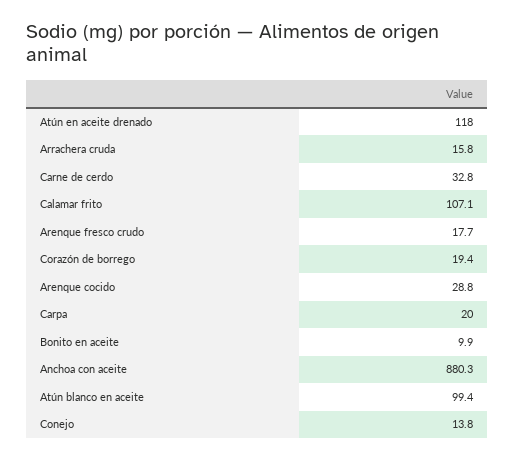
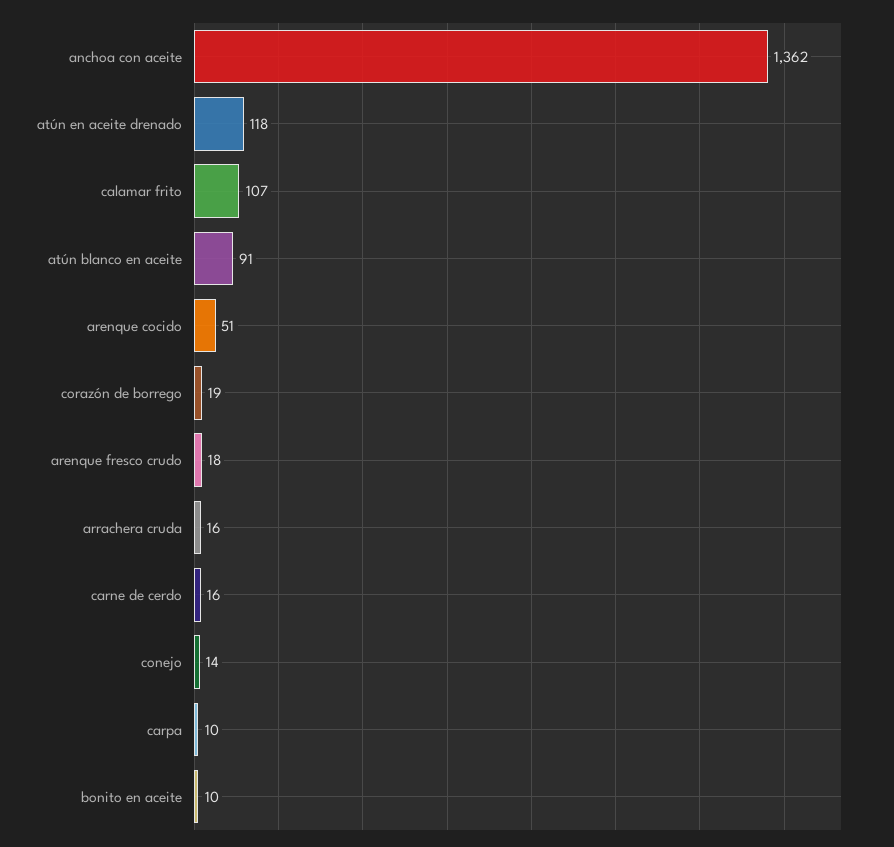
Carne de cerdo: 32.8 -> 16
Arenque cocido: 28.8 -> 51
Carpa: 20 -> 10
Anchoa con aceite: 880.3 -> 1362
Atún blanco en aceite: 99.4 -> 91

